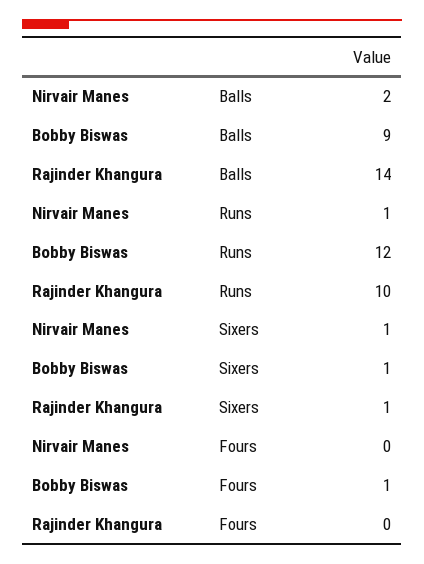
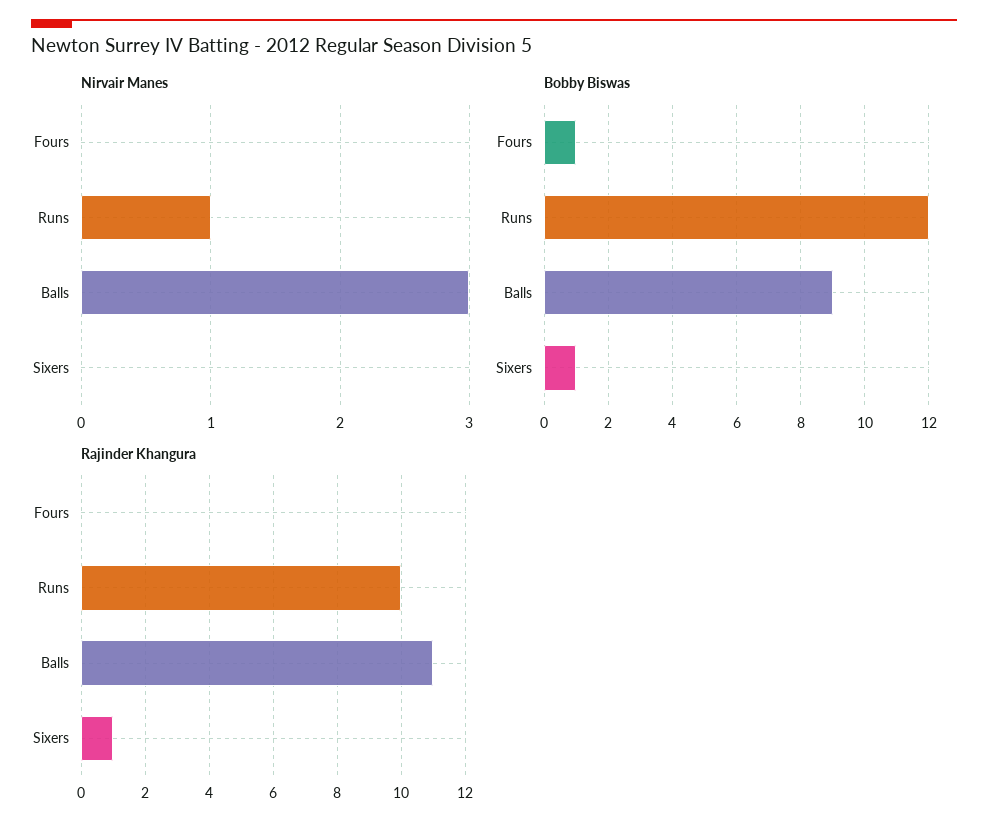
Nirvair Manes, Balls: 2 -> 3
Rajinder Khangura, Balls: 14 -> 11
Nirvair Manes, Sixers: 1 -> 0

